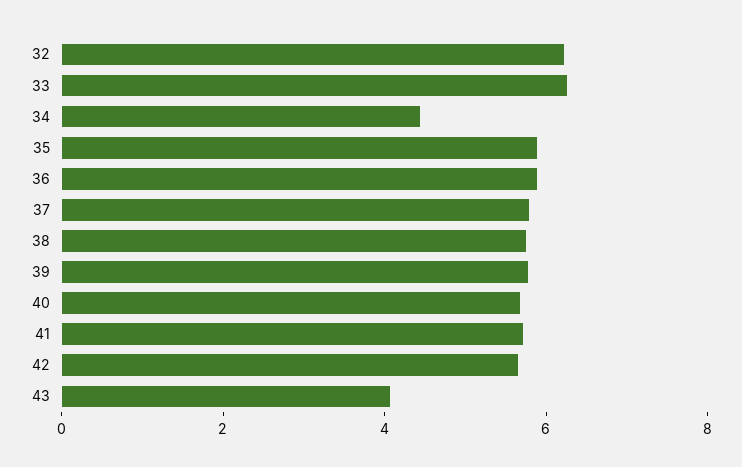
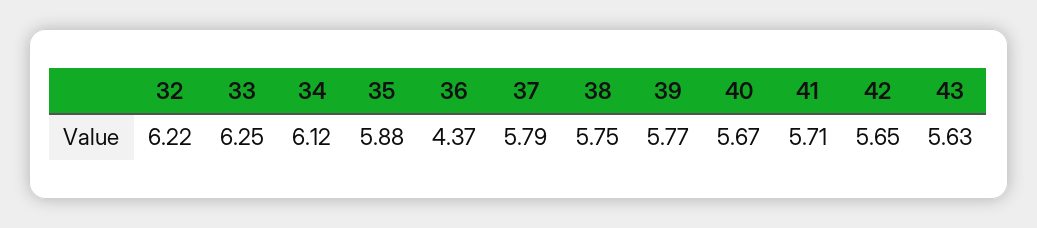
34: 4.5 -> 6.12
36: 6 -> 4.37
43: 4 -> 5.63

